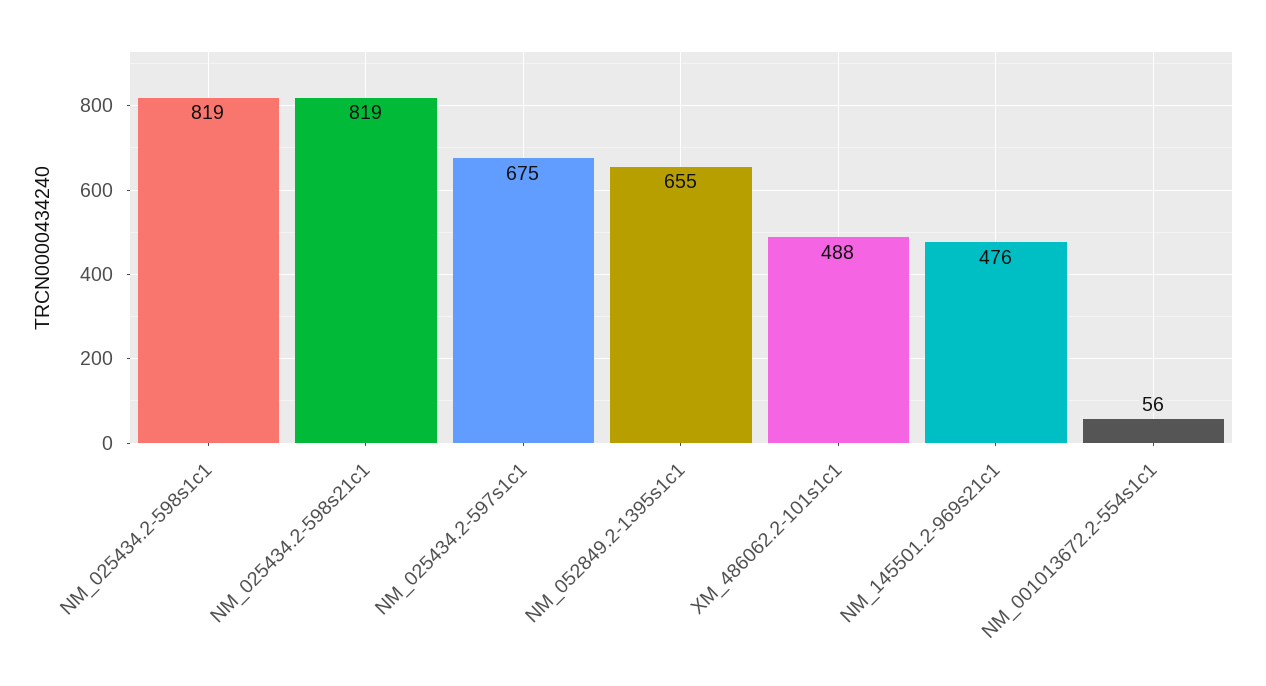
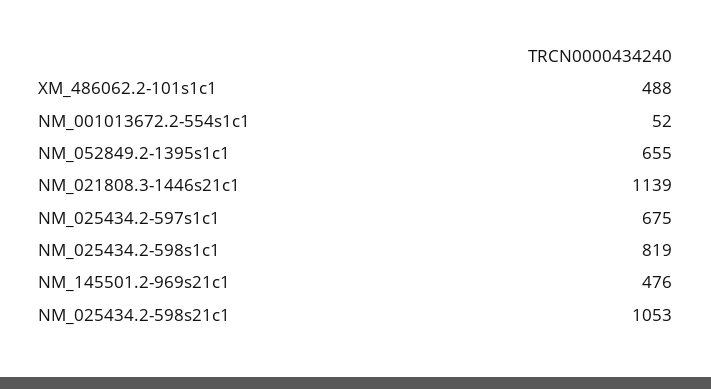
NM_025434.2-598s21c1: 819 -> 1053
NM_001013672.2-554s1c1: 56 -> 52
NM_021808.3-1446s21c1: none -> 1139

